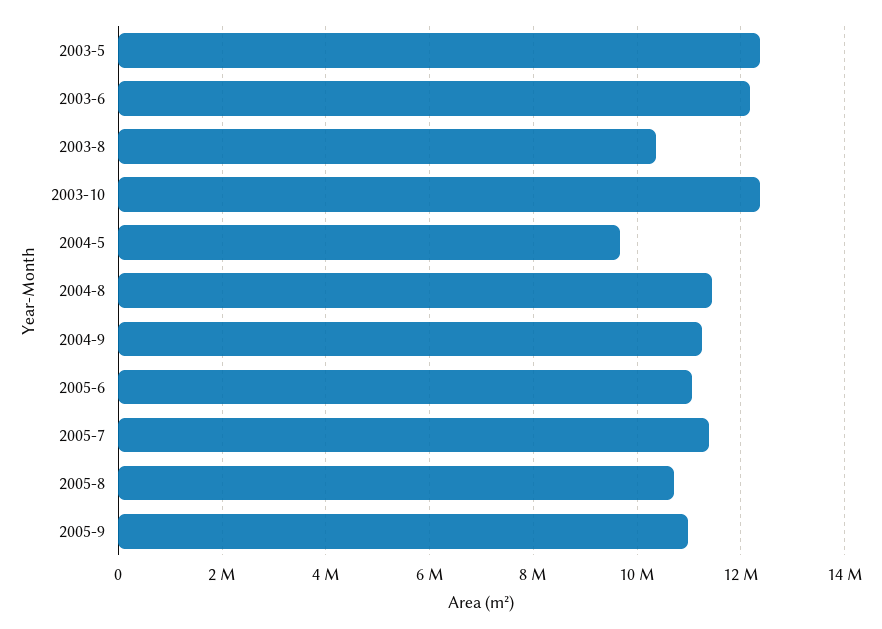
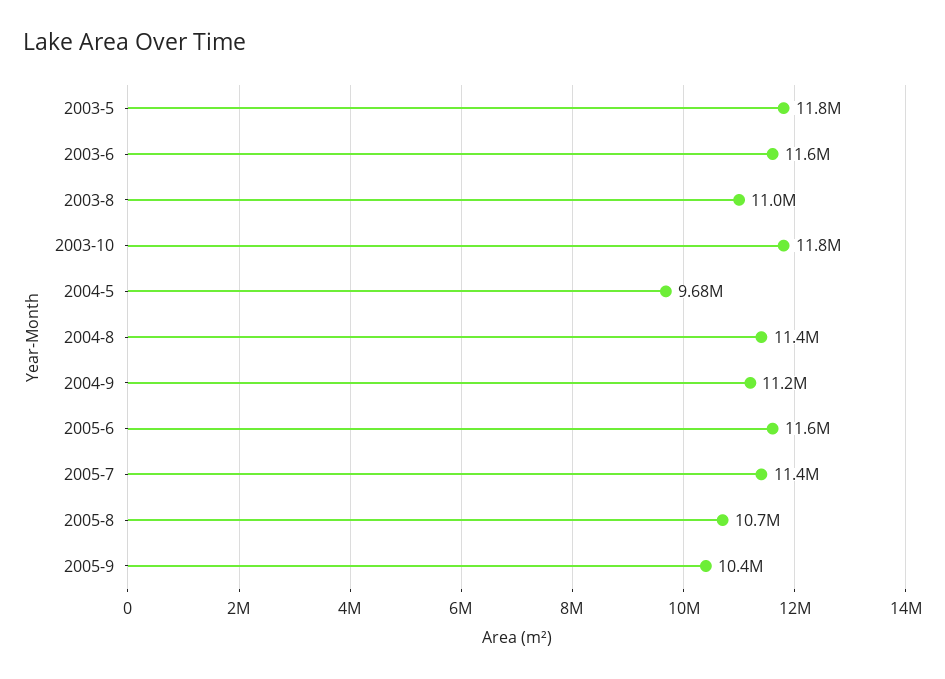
2003-5: 12400000 -> 11800000
2003-6: 12200000 -> 11600000
2003-8: 10400000 -> 11000000
2003-10: 12400000 -> 11800000
2005-6: 11000000 -> 11600000
2005-9: 11000000 -> 10400000

